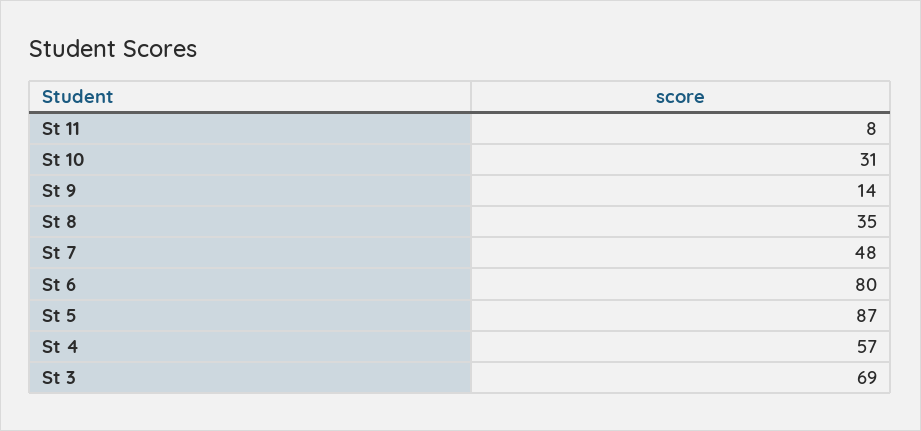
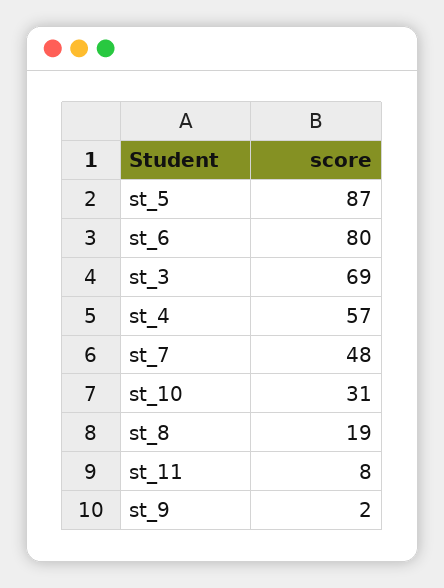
St 9: 14 -> 2
St 8: 35 -> 19

